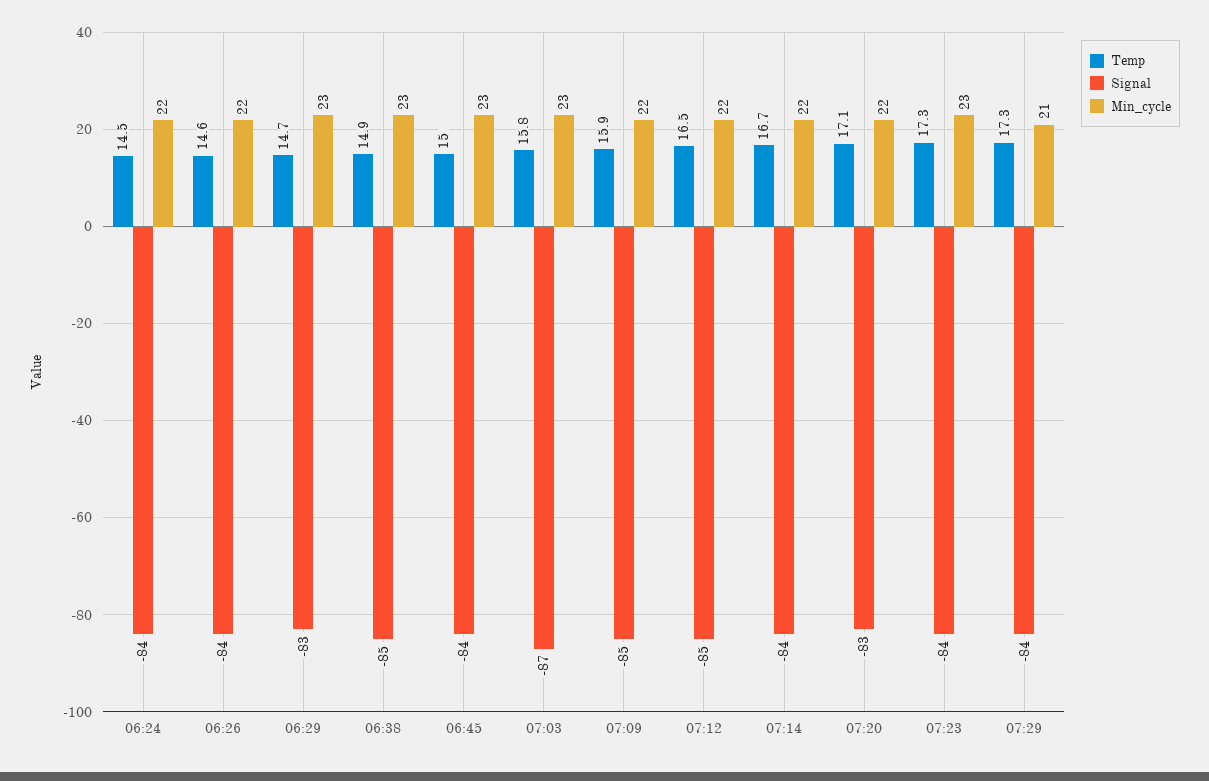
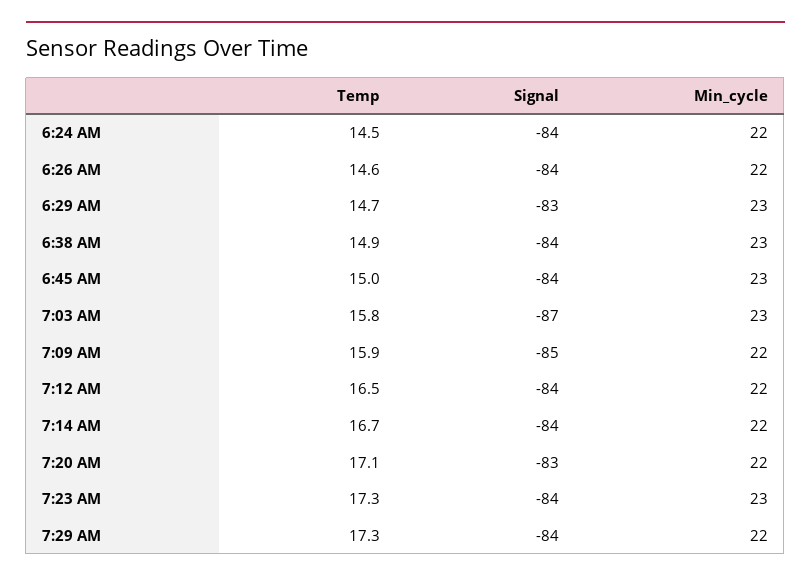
Signal, 06:38: -85 -> -84
Signal, 07:12: -85 -> -84
Min_cycle, 07:29: 21 -> 22

